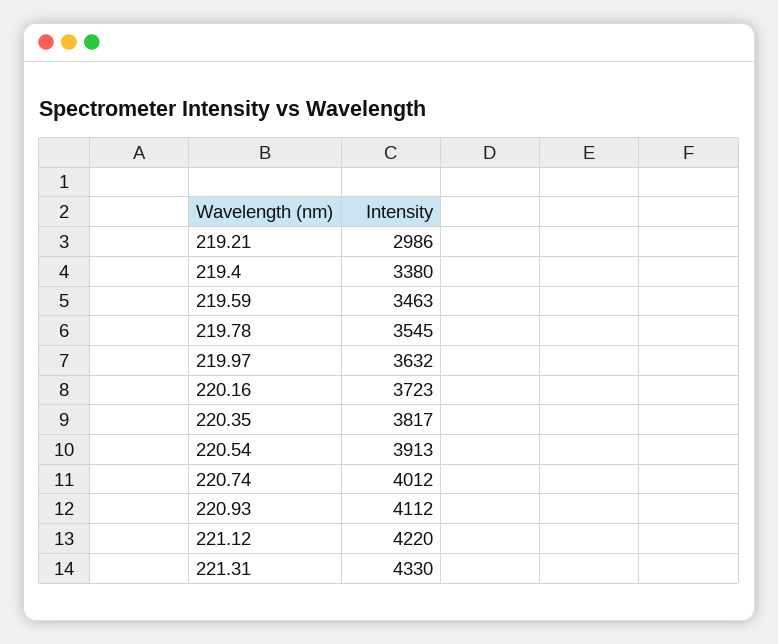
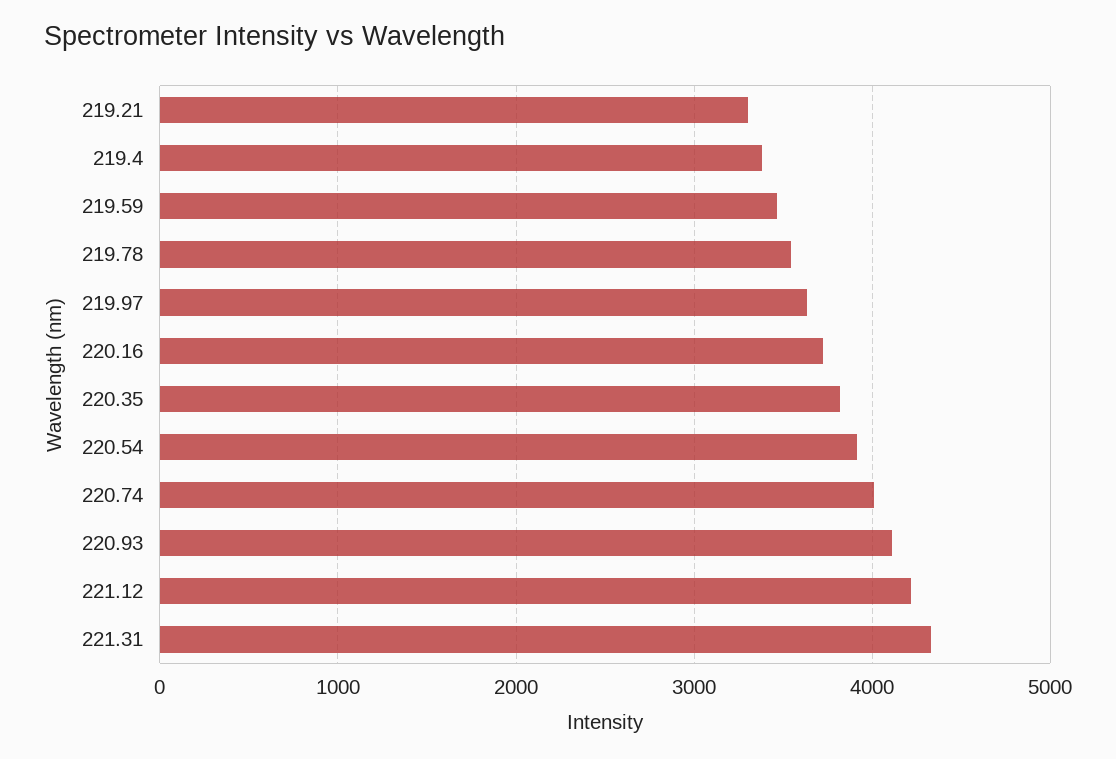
219.21: 2986 -> 3300

